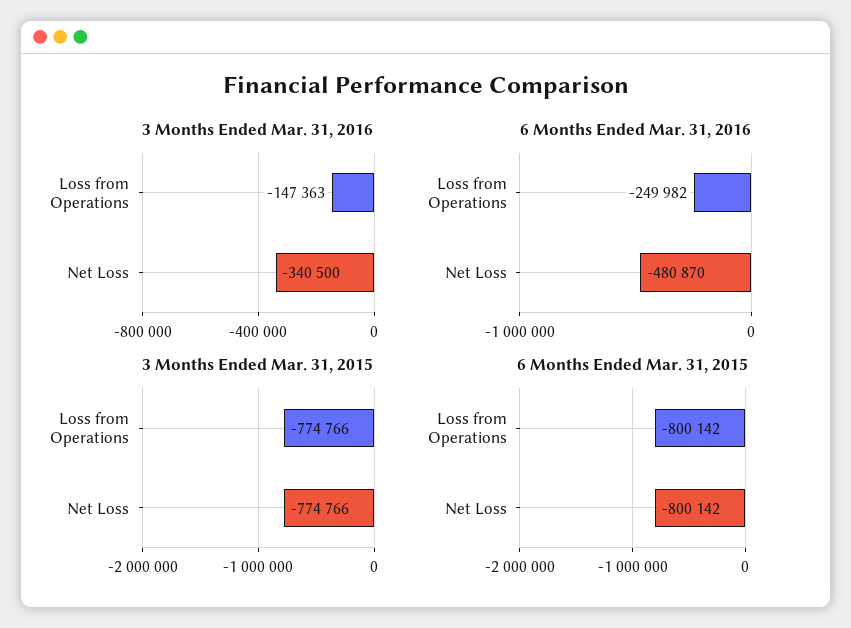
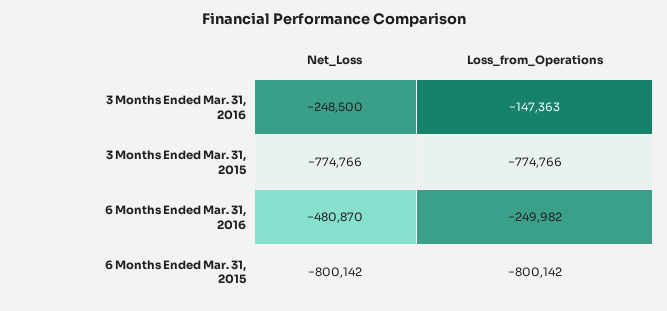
3 Months Ended Mar. 31, 2016, Net Loss: -340500 -> -248500

